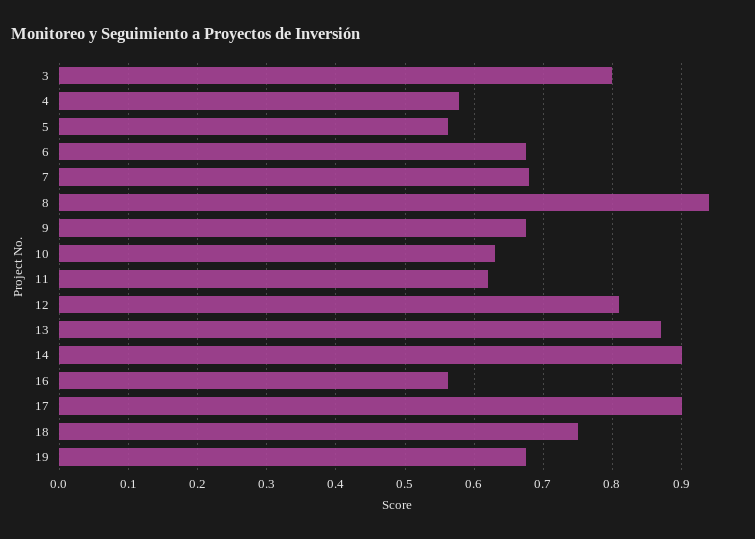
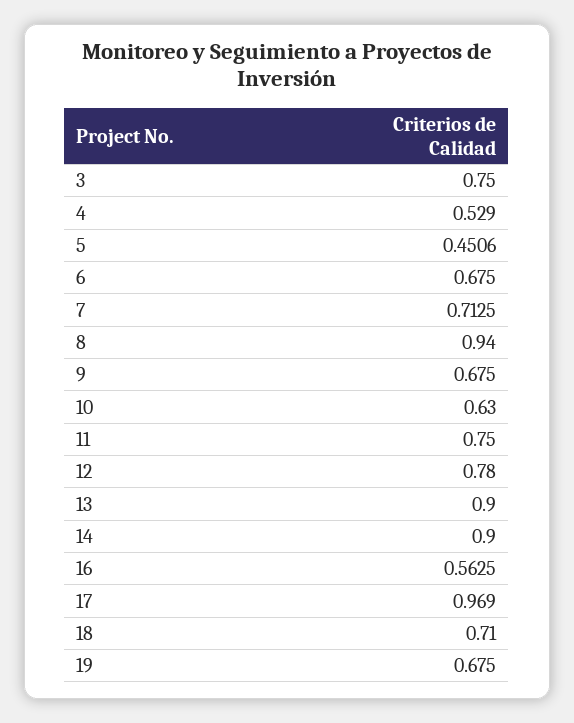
3: 0.8 -> 0.75
4: 0.58 -> 0.529
5: 0.56 -> 0.4506
7: 0.68 -> 0.7125
11: 0.62 -> 0.75
12: 0.81 -> 0.78
13: 0.87 -> 0.9
17: 0.9 -> 0.969
18: 0.75 -> 0.71

